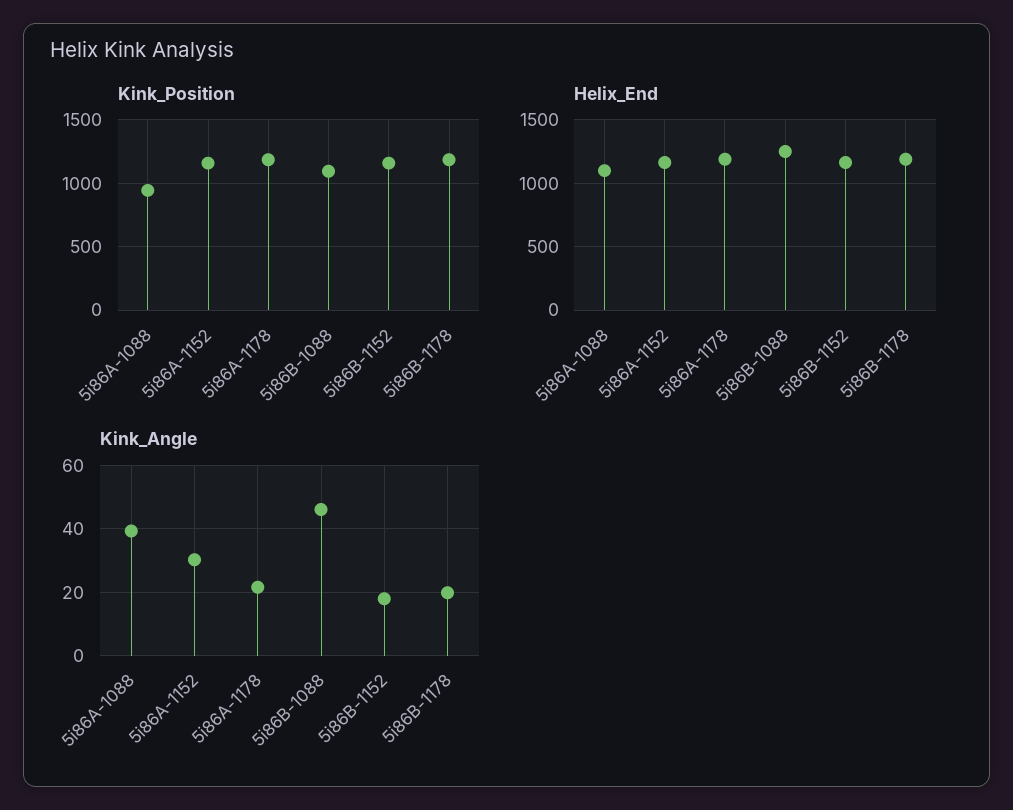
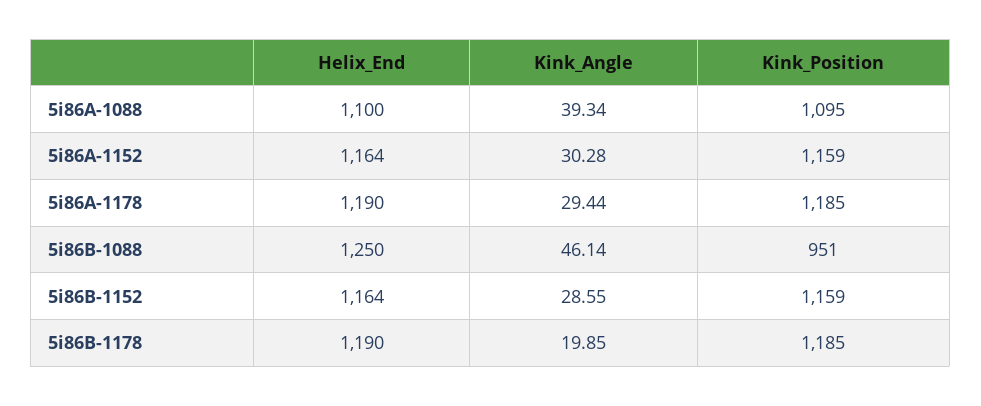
Kink_Position, 5i86A-1088: 950 -> 1095
Kink_Position, 5i86B-1088: 1100 -> 951
Kink_Angle, 5i86A-1178: 22 -> 29.44
Kink_Angle, 5i86B-1152: 18 -> 28.55

